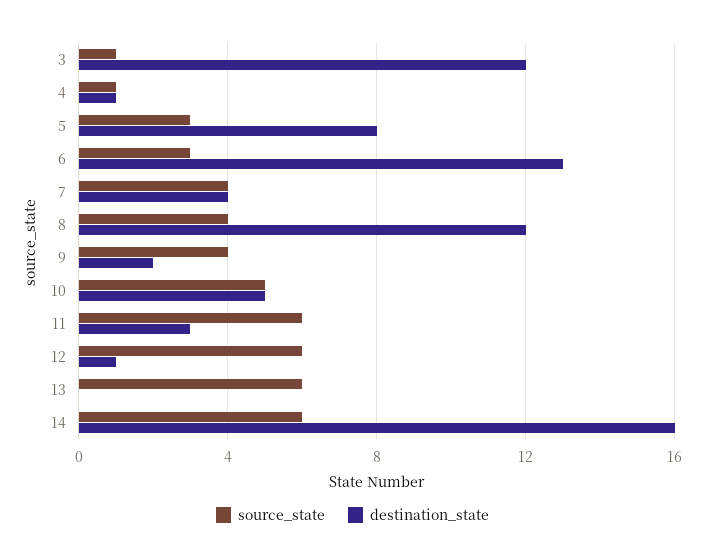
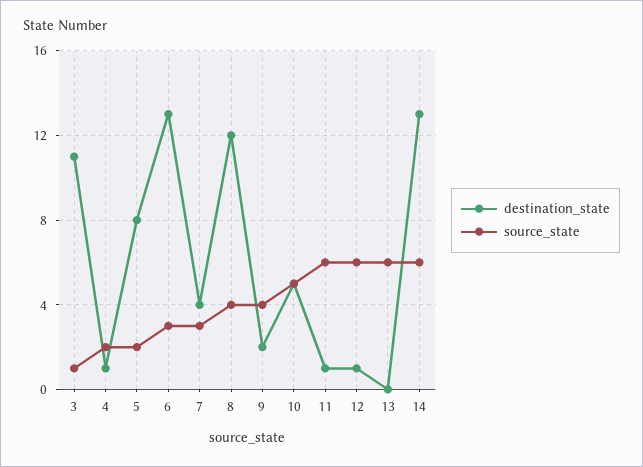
destination_state, 3: 12 -> 11
source_state, 4: 1 -> 2
source_state, 5: 3 -> 2
source_state, 7: 4 -> 3
destination_state, 11: 3 -> 1
destination_state, 14: 16 -> 13

